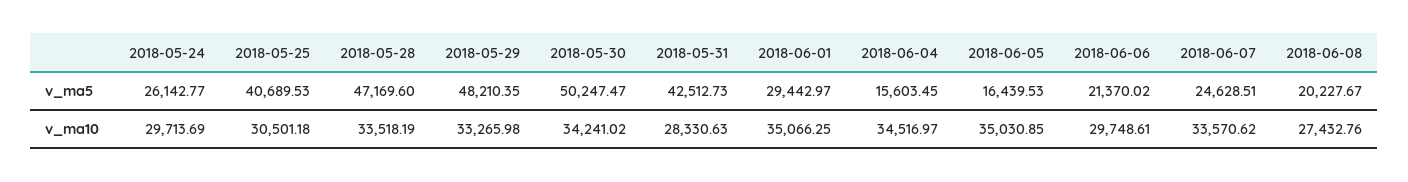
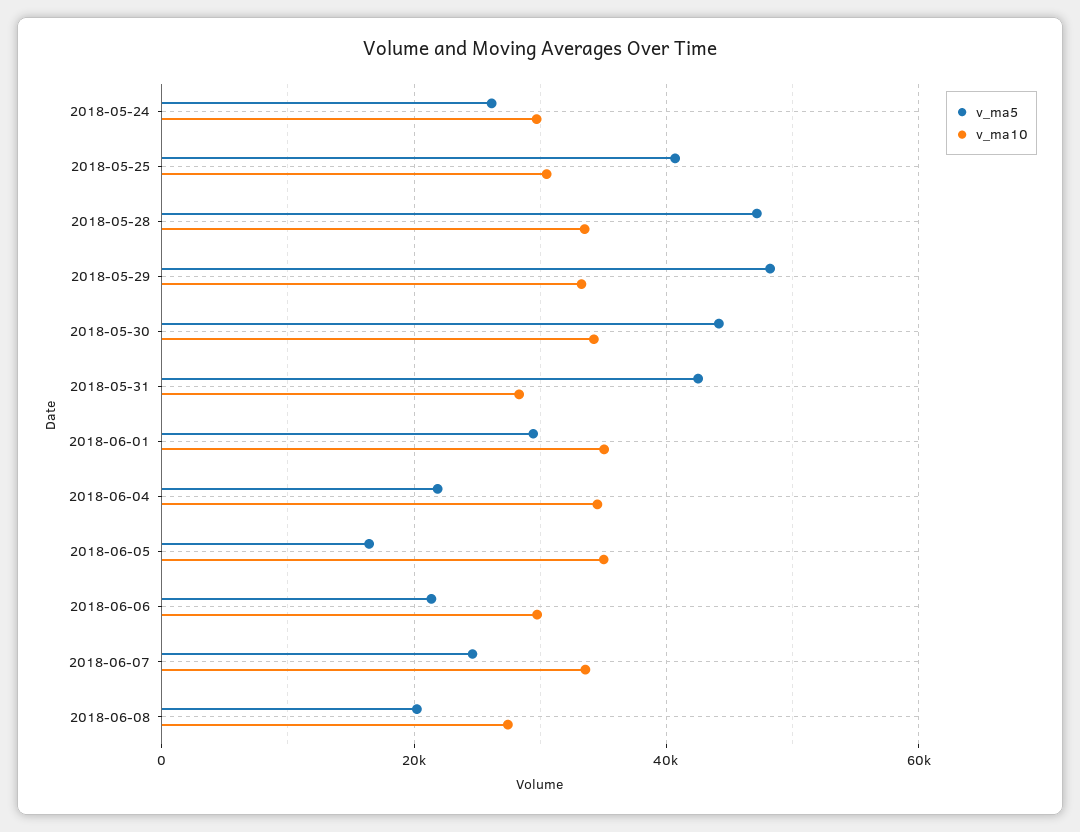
v_ma5, 2018-05-30: 50247.47 -> 44000
v_ma5, 2018-06-04: 15603.45 -> 22000

